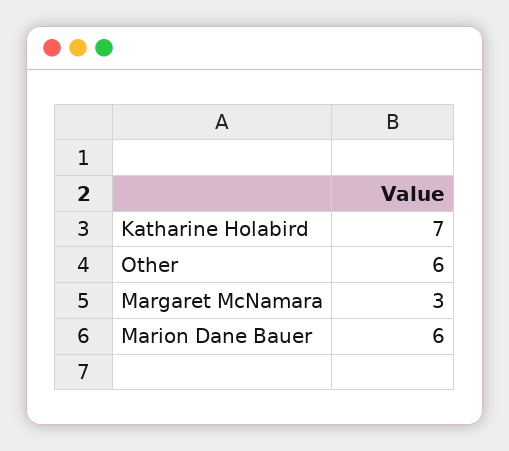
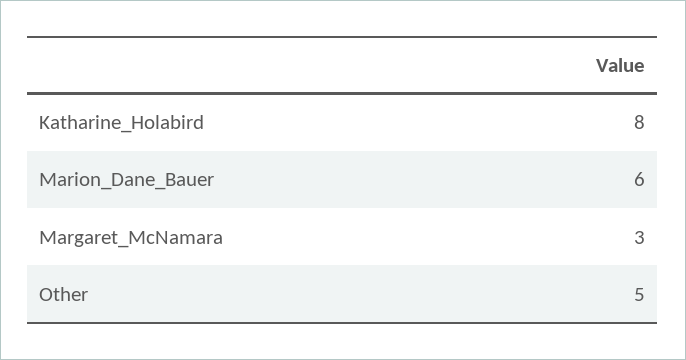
Katharine Holabird: 7 -> 8
Other: 6 -> 5

